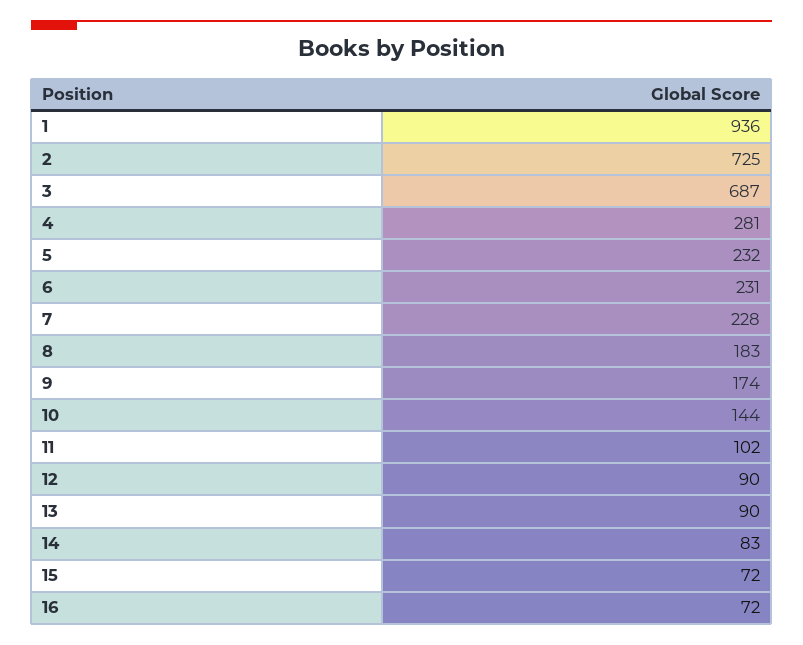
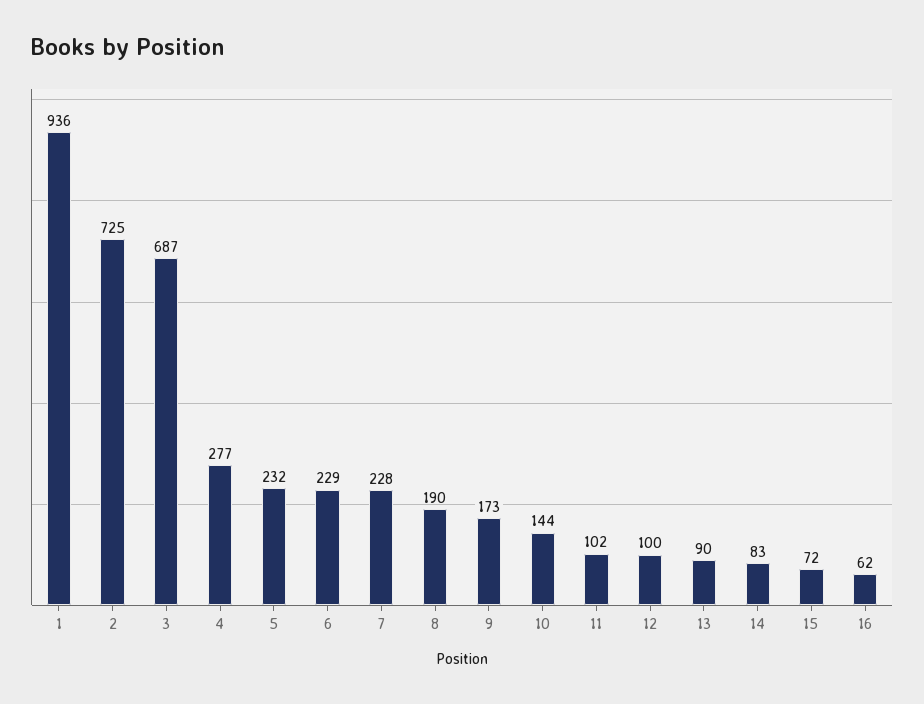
4: 281 -> 277
6: 231 -> 229
8: 183 -> 190
9: 174 -> 173
12: 90 -> 100
16: 72 -> 62

